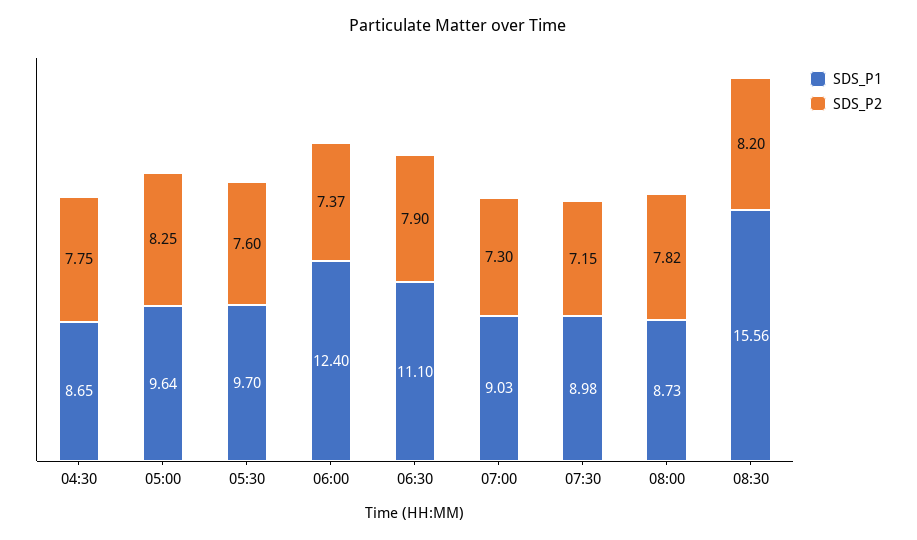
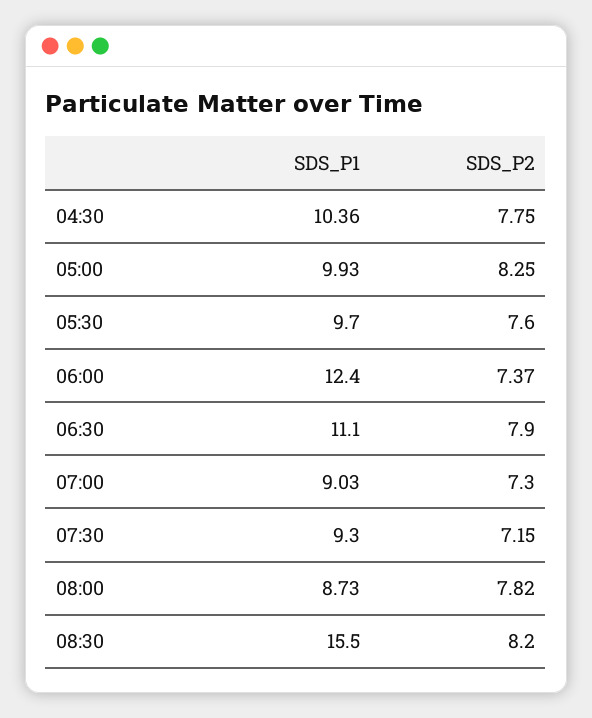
SDS_P1, 04:30: 8.65 -> 10.36
SDS_P1, 05:00: 9.64 -> 9.93
SDS_P1, 07:30: 8.98 -> 9.3
SDS_P1, 08:30: 15.56 -> 15.5

